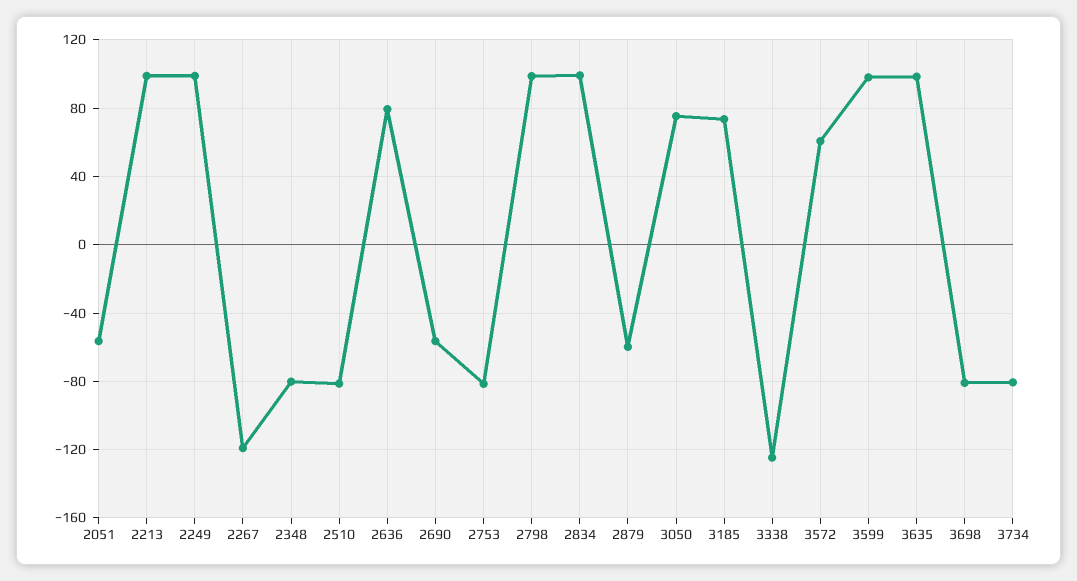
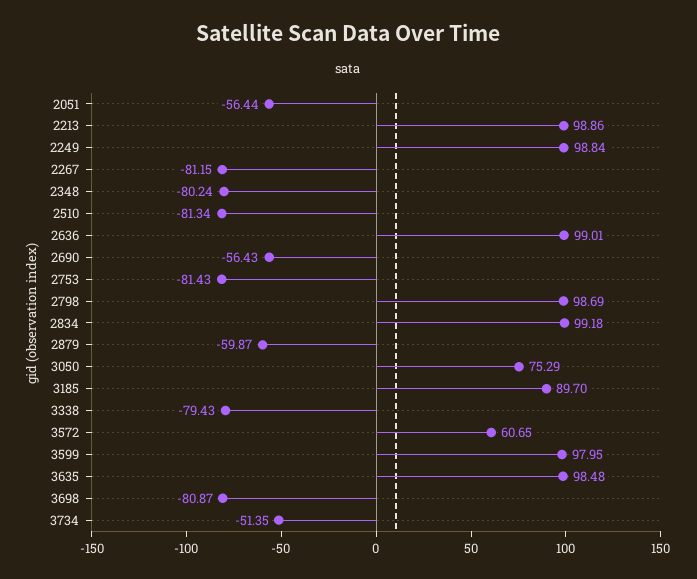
2267: -120 -> -81.15
2636: 80 -> 99.01
3185: 75 -> 89.7
3338: -125 -> -79.43
3734: -80 -> -51.35

